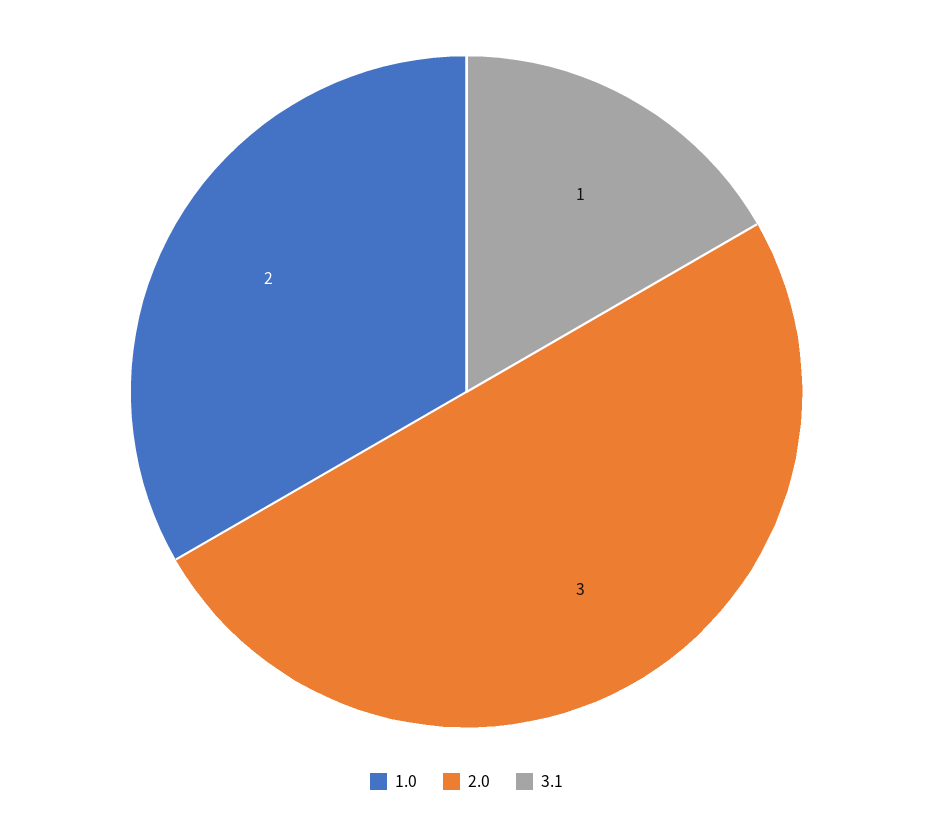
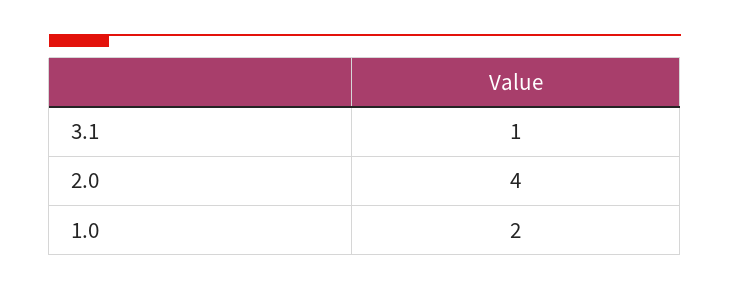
2.0: 3 -> 4

